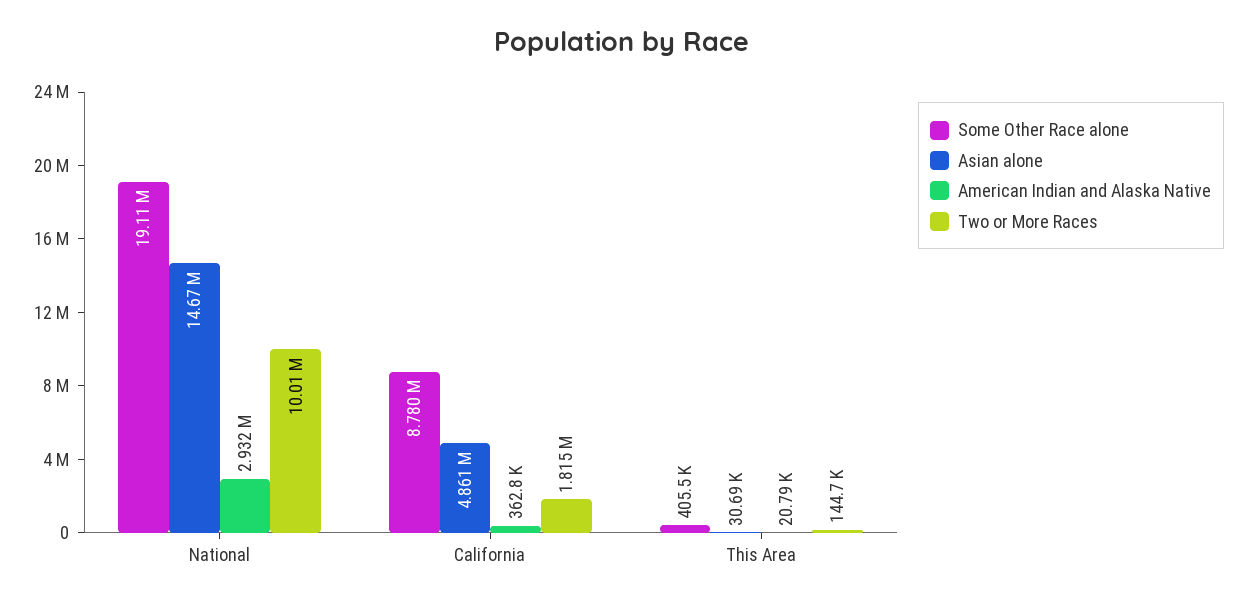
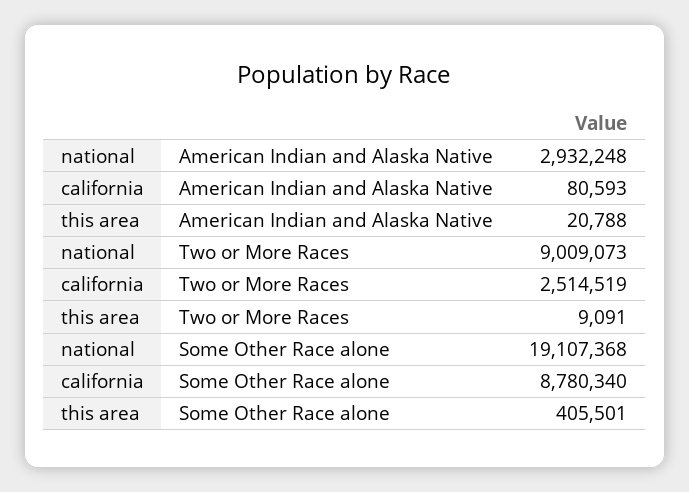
Asian alone, National: 14670000 -> none
Two or More Races, National: 10010000 -> 9009073
Asian alone, California: 4861000 -> none
American Indian and Alaska Native, California: 362800 -> 80593
Two or More Races, California: 1815000 -> 2514519
Asian alone, This Area: 30690 -> none
Two or More Races, This Area: 144700 -> 9091

